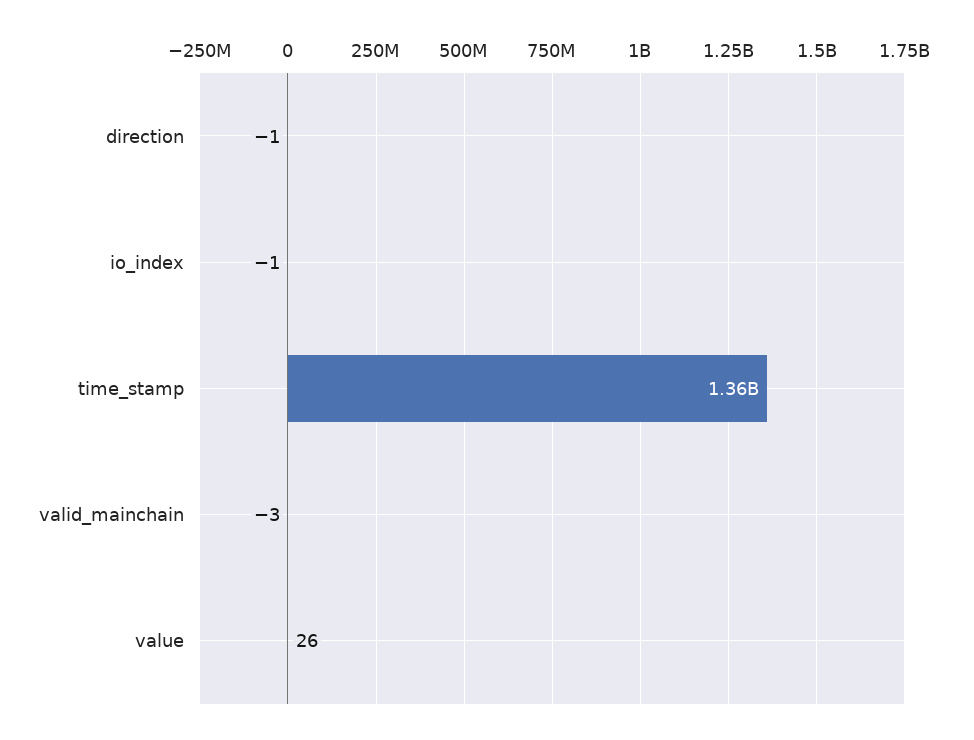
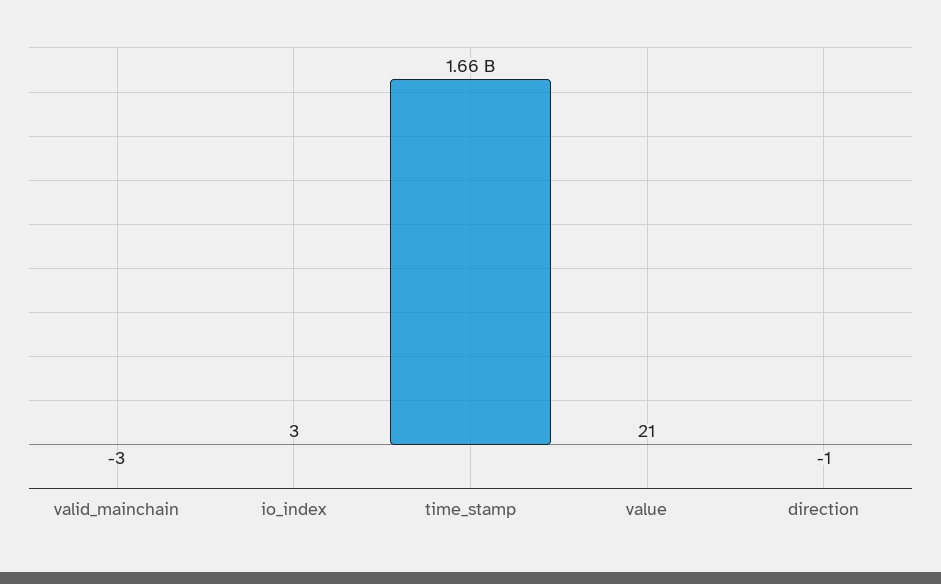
io_index: -1 -> 3
time_stamp: 1360000000 -> 1660000000
value: 26 -> 21

